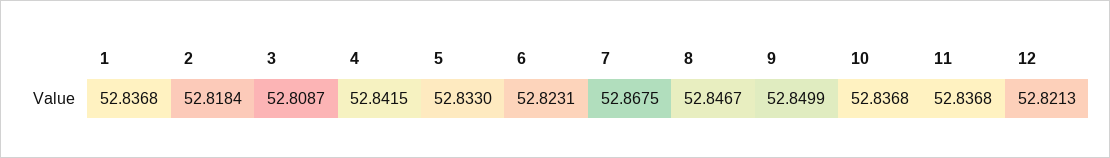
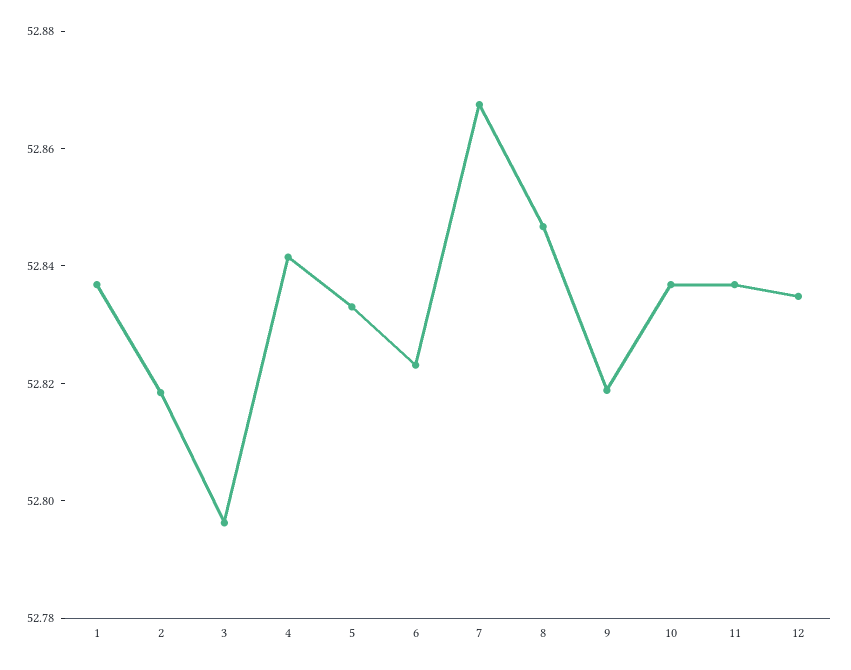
3: 52.8087 -> 52.795
9: 52.8499 -> 52.82
12: 52.8213 -> 52.835

